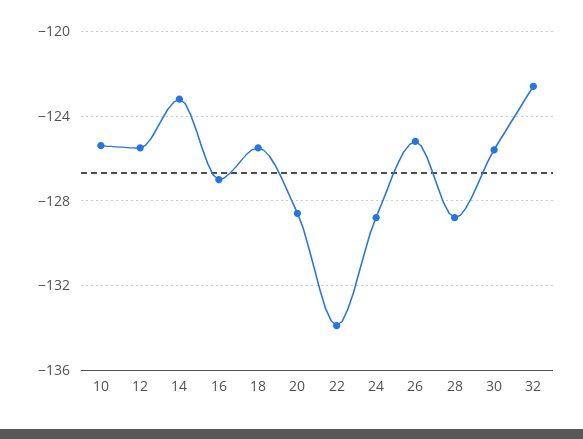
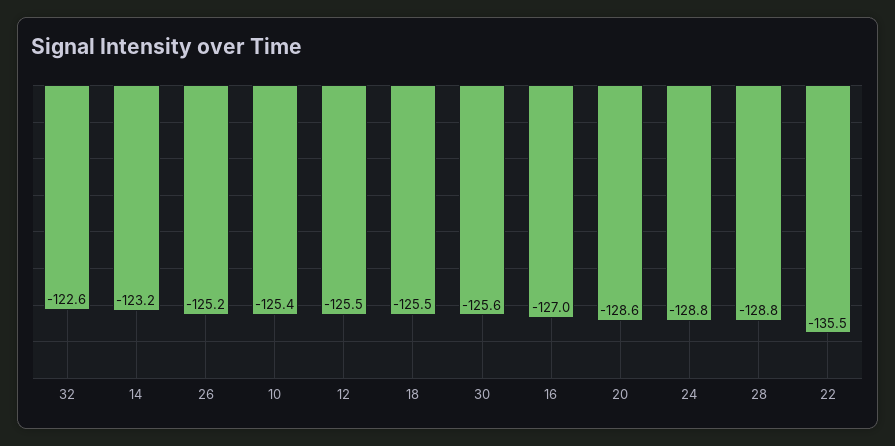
22: -134 -> -135.5

